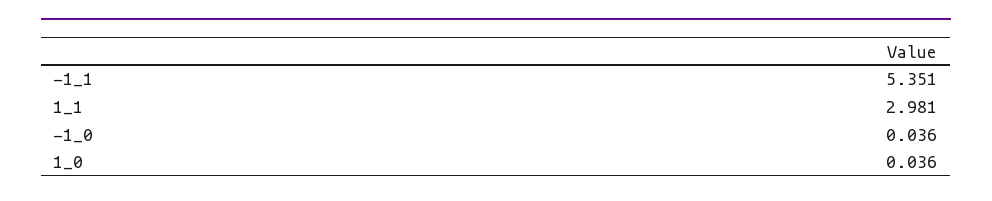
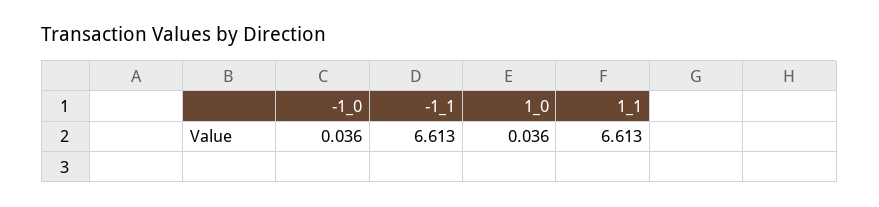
-1_1: 5.351 -> 6.613
1_1: 2.981 -> 6.613

